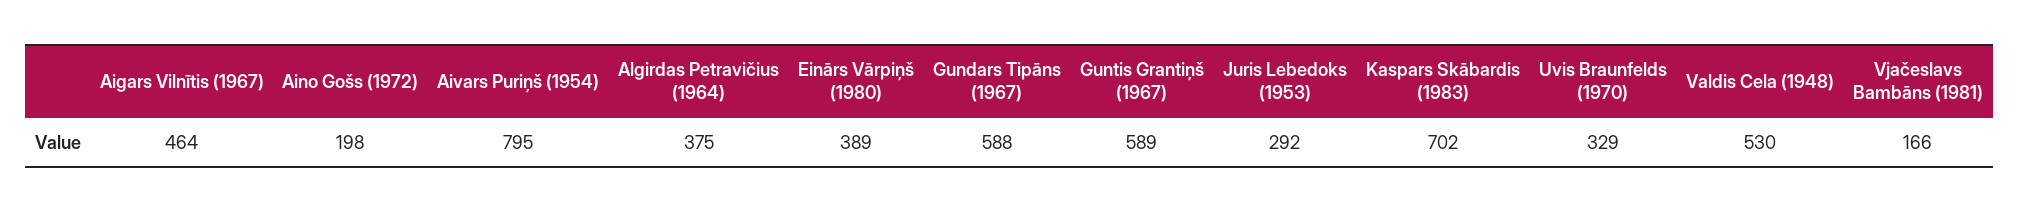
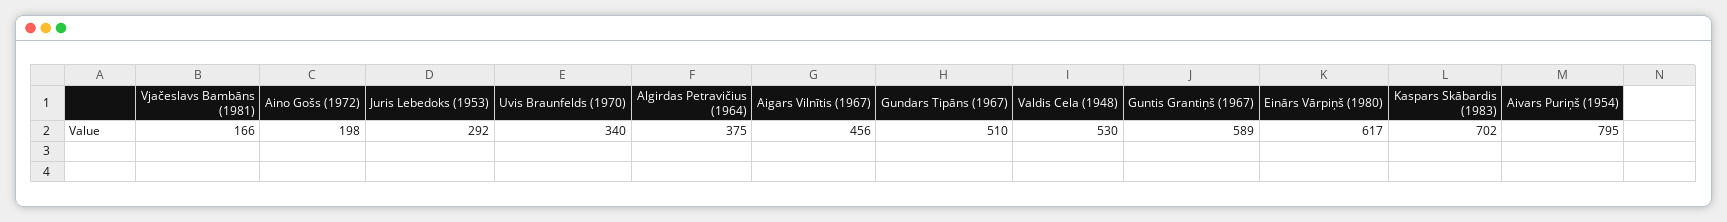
Aigars Vilnītis (1967): 464 -> 456
Einārs Vārpiņš (1980): 389 -> 617
Gundars Tipāns (1967): 588 -> 510
Uvis Braunfelds (1970): 329 -> 340

